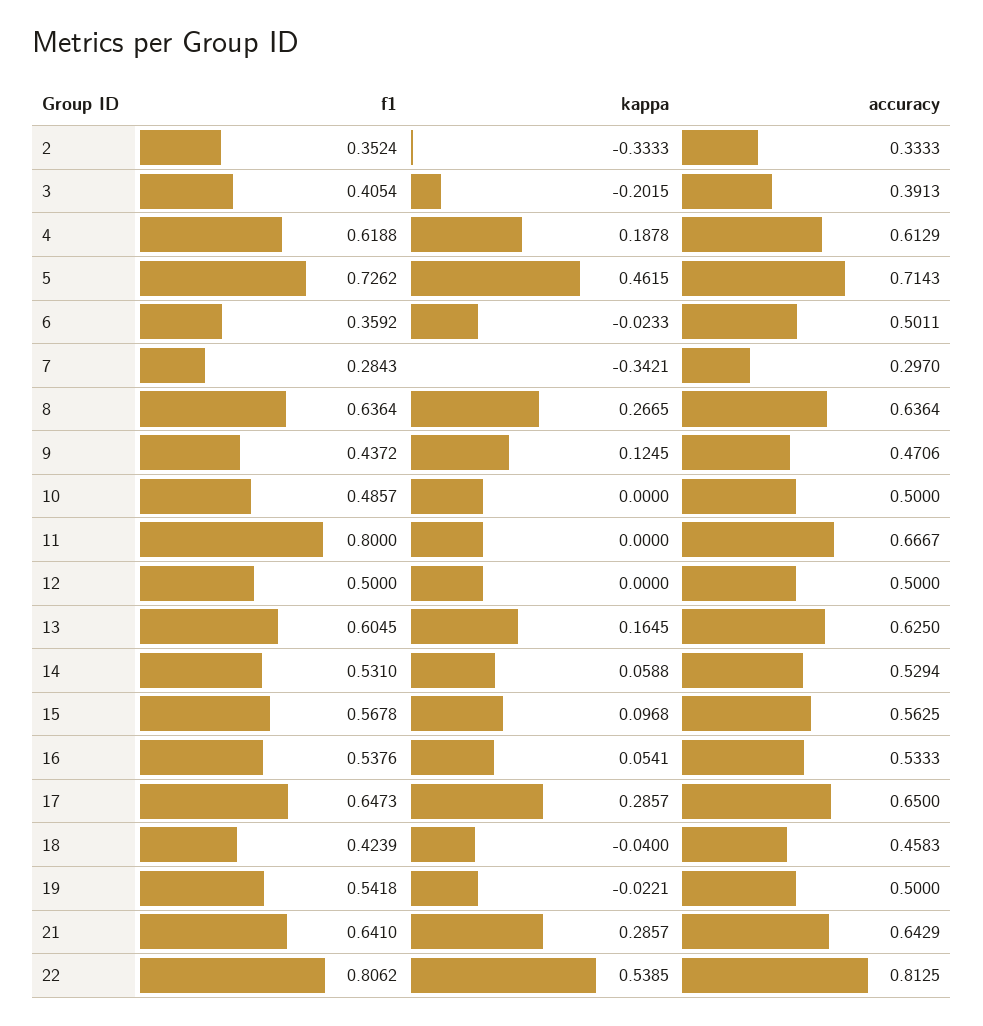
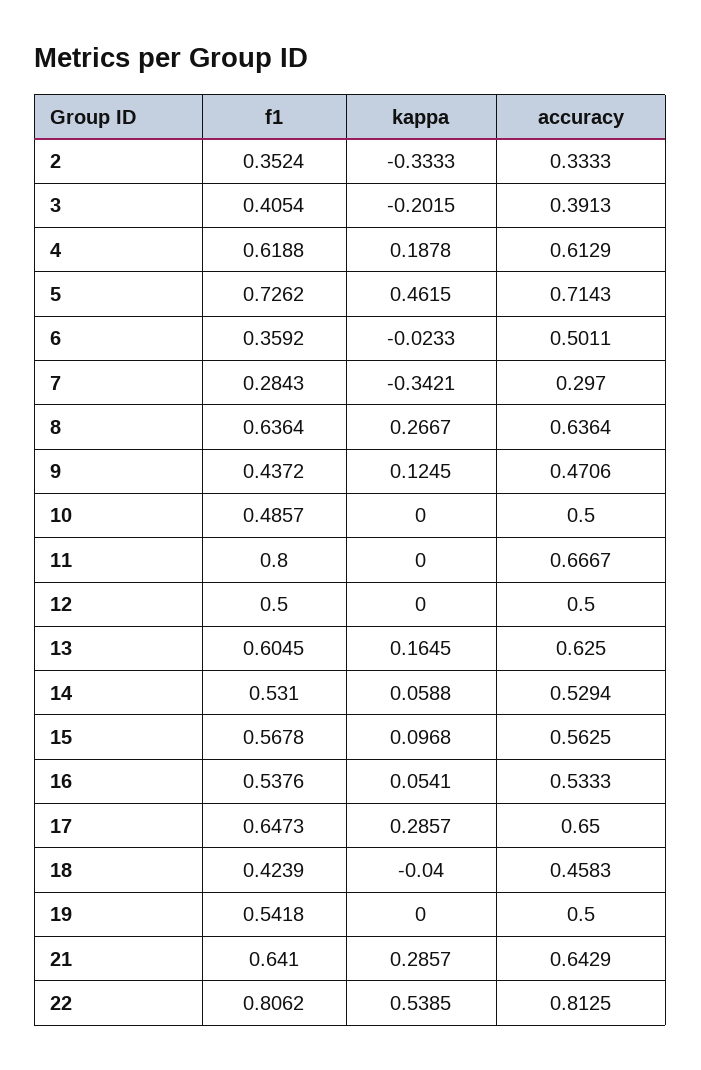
kappa, 8: 0.2665 -> 0.2667
kappa, 19: -0.0221 -> 0

